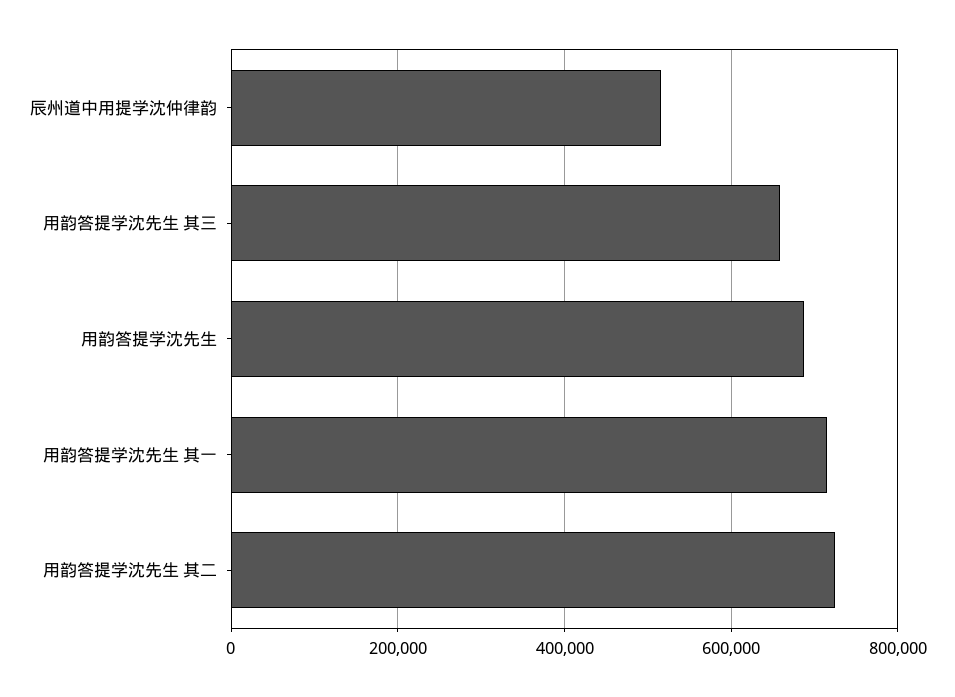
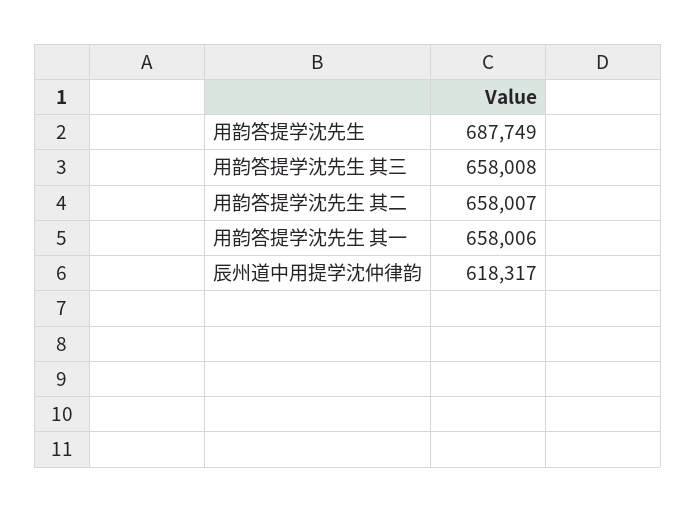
辰州道中用提学沈仲律韵: 520000 -> 618317
用韵答提学沈先生 其一: 720000 -> 658006
用韵答提学沈先生 其二: 720000 -> 658007

